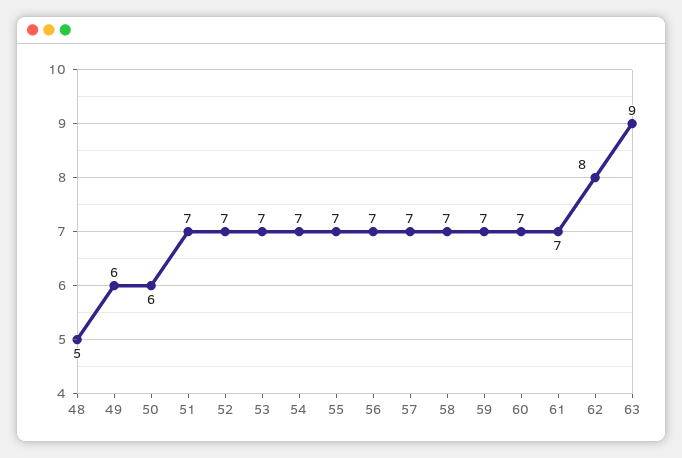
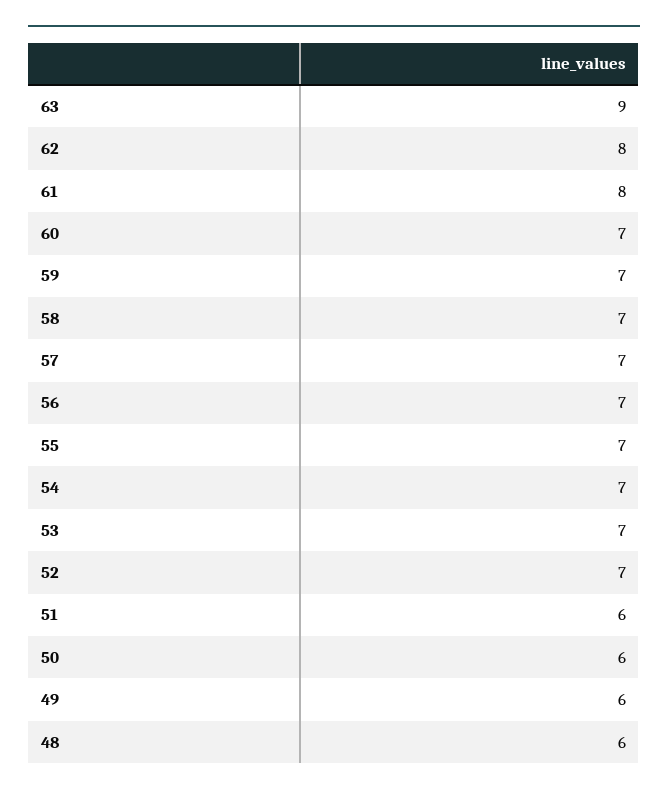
48: 5 -> 6
51: 7 -> 6
61: 7 -> 8

